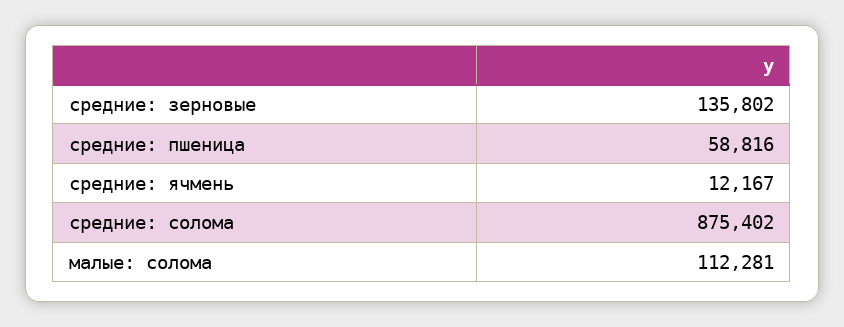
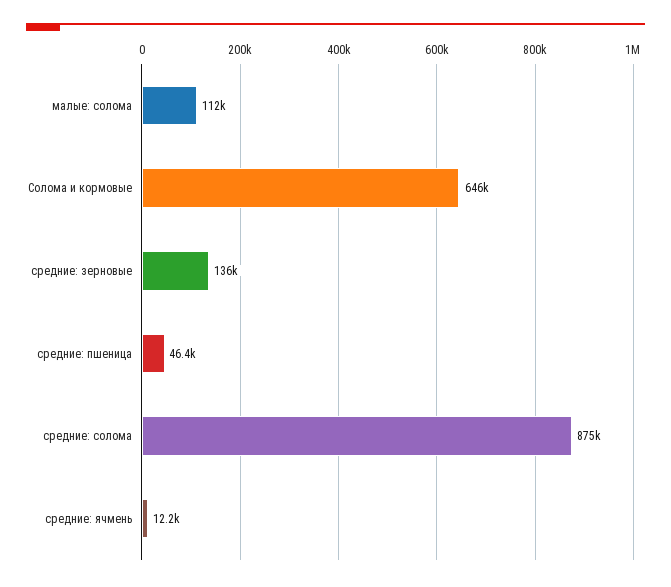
средние: пшеница: 58816 -> 46400
Солома и кормовые: none -> 646000

